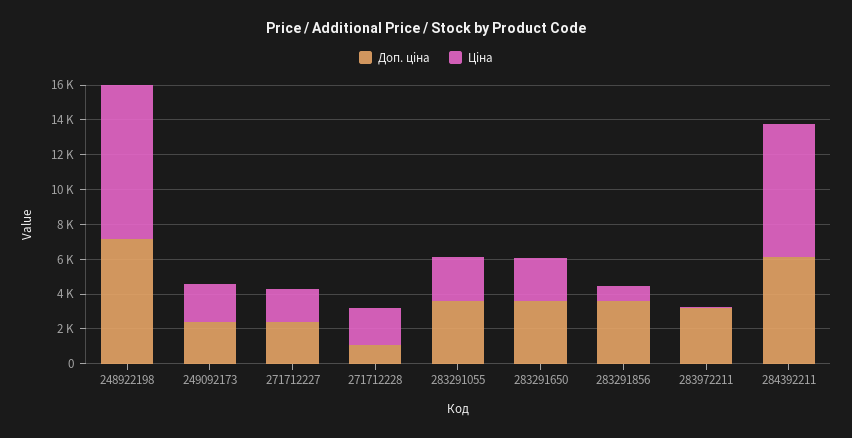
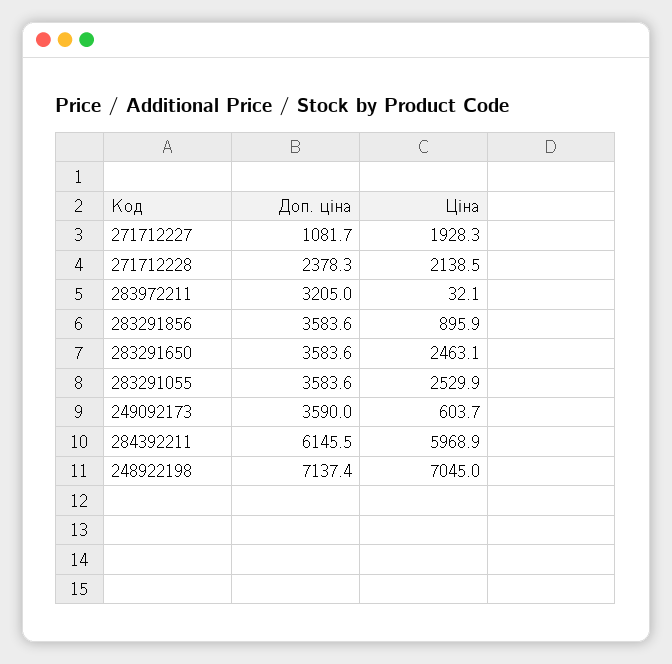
Ціна, 248922198: 9000 -> 7045
Доп. ціна, 249092173: 2500 -> 3590
Ціна, 249092173: 2000 -> 603.7
Доп. ціна, 271712227: 2500 -> 1081.7
Доп. ціна, 271712228: 1000 -> 2378.3
Ціна, 284392211: 7500 -> 5968.9

